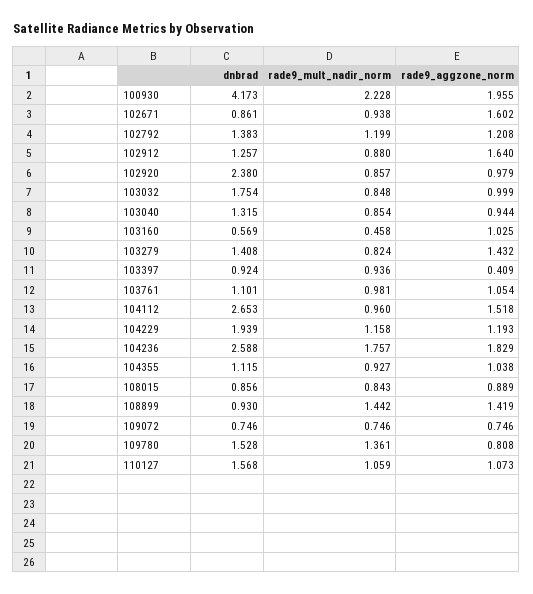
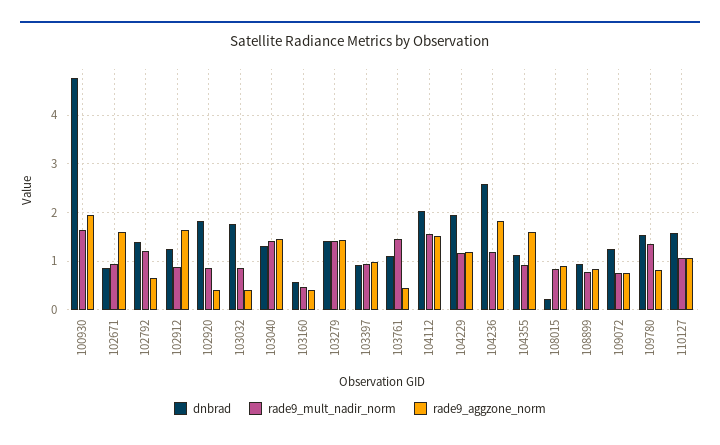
dnbrad, 100930: 4.173 -> 4.8
rade9_mult_nadir_norm, 100930: 2.228 -> 1.6
rade9_aggzone_norm, 102792: 1.208 -> 0.6
dnbrad, 102920: 2.38 -> 1.8
rade9_aggzone_norm, 102920: 0.979 -> 0.4
rade9_aggzone_norm, 103032: 0.999 -> 0.4
rade9_mult_nadir_norm, 103040: 0.854 -> 1.4
rade9_aggzone_norm, 103040: 0.944 -> 1.4
rade9_aggzone_norm, 103160: 1.025 -> 0.4
rade9_mult_nadir_norm, 103279: 0.824 -> 1.4
rade9_aggzone_norm, 103397: 0.409 -> 1
rade9_mult_nadir_norm, 103761: 0.981 -> 1.4
rade9_aggzone_norm, 103761: 1.054 -> 0.4
dnbrad, 104112: 2.653 -> 2
rade9_mult_nadir_norm, 104112: 0.96 -> 1.6
rade9_mult_nadir_norm, 104236: 1.757 -> 1.2
rade9_aggzone_norm, 104355: 1.038 -> 1.6
dnbrad, 108015: 0.856 -> 0.2
rade9_mult_nadir_norm, 108899: 1.442 -> 0.8
rade9_aggzone_norm, 108899: 1.419 -> 0.8
dnbrad, 109072: 0.746 -> 1.2

